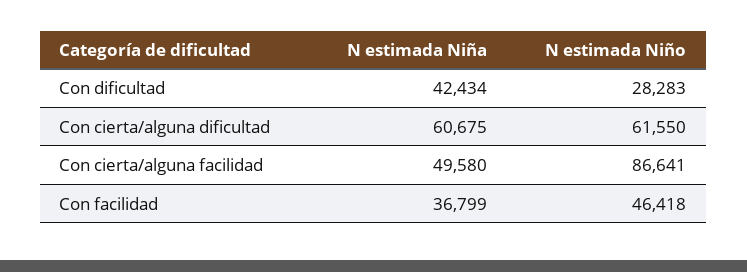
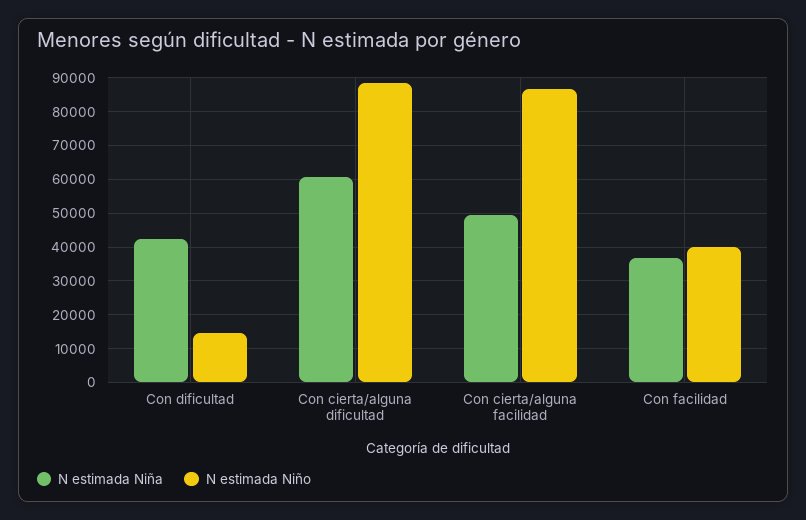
N estimada Niño, Con dificultad: 28283 -> 14000
N estimada Niño, Con cierta/alguna dificultad: 61550 -> 88000
N estimada Niño, Con facilidad: 46418 -> 40000

